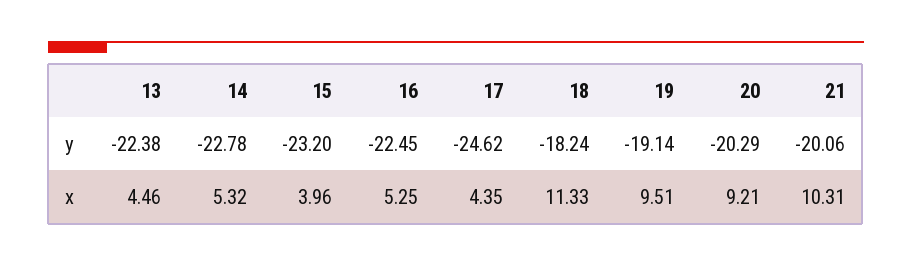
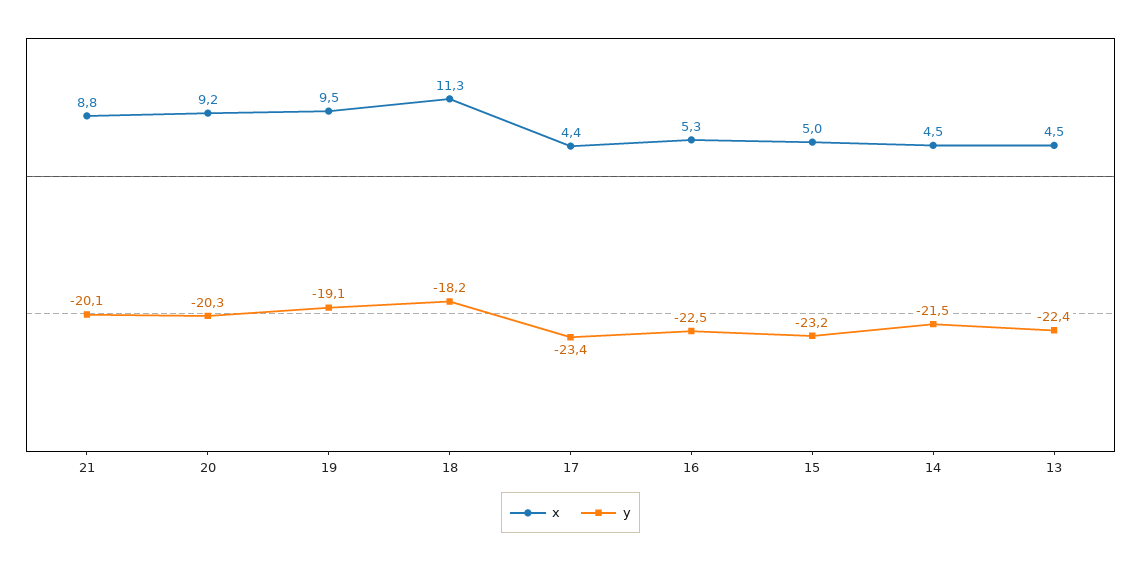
y, 14: -22.78 -> -21.5
y, 17: -24.62 -> -23.4
x, 14: 5.32 -> 4.5
x, 15: 3.96 -> 5
x, 21: 10.31 -> 8.8

